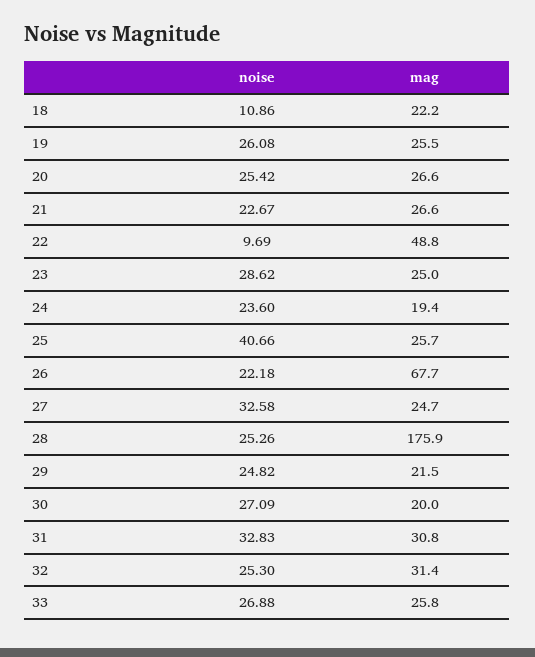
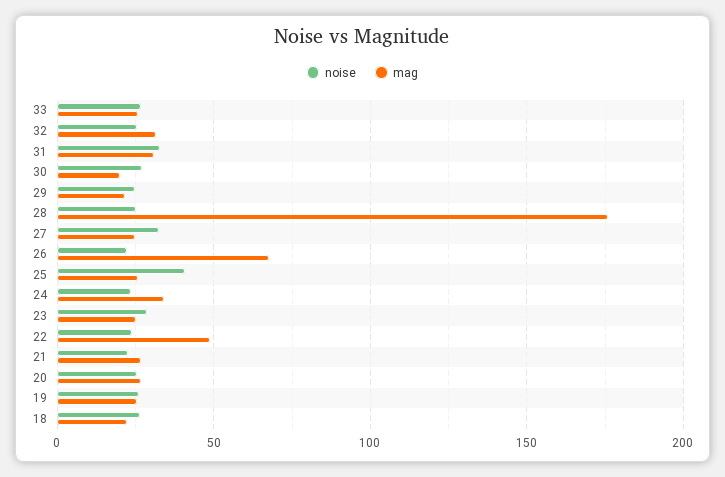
noise, 18: 10.86 -> 25
noise, 22: 9.69 -> 25
mag, 24: 19.4 -> 35

